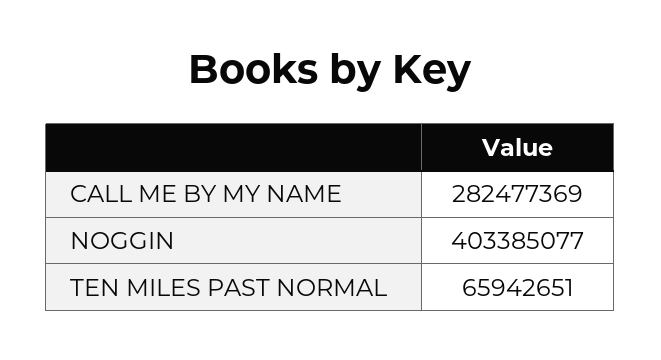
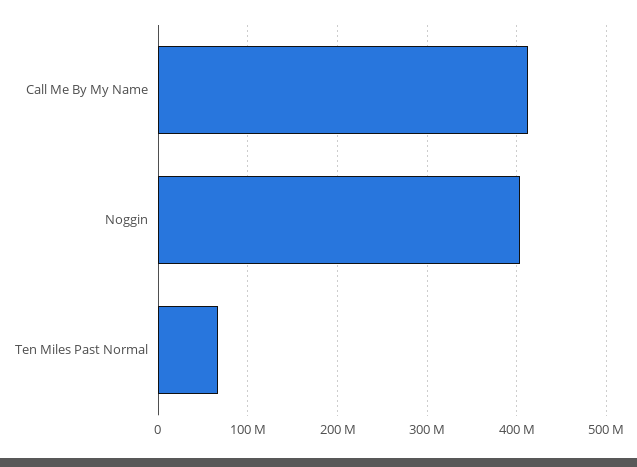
CALL ME BY MY NAME: 282477369 -> 410000000

